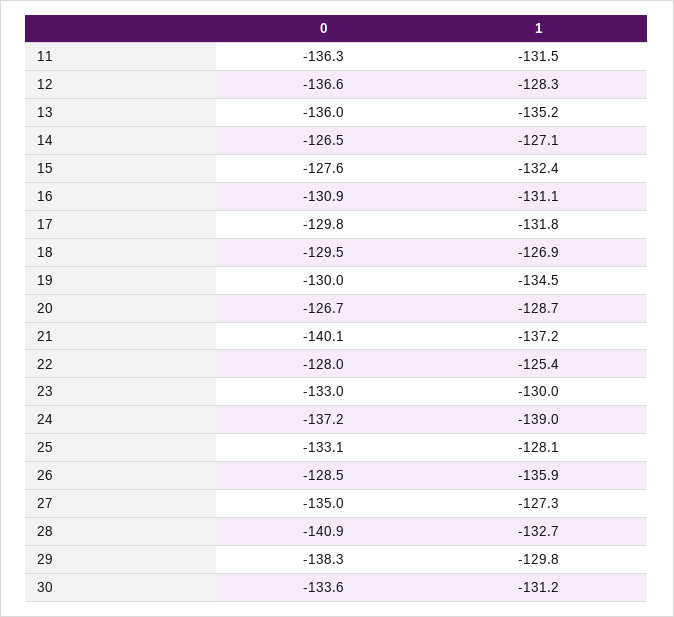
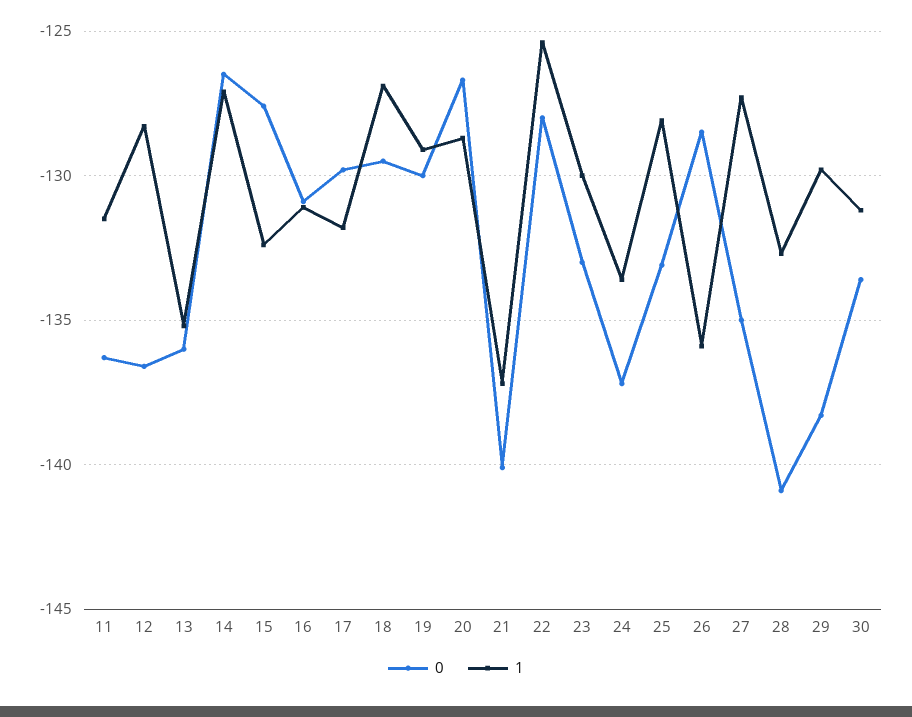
1, 19: -134.5 -> -129
1, 24: -139 -> -133.5

